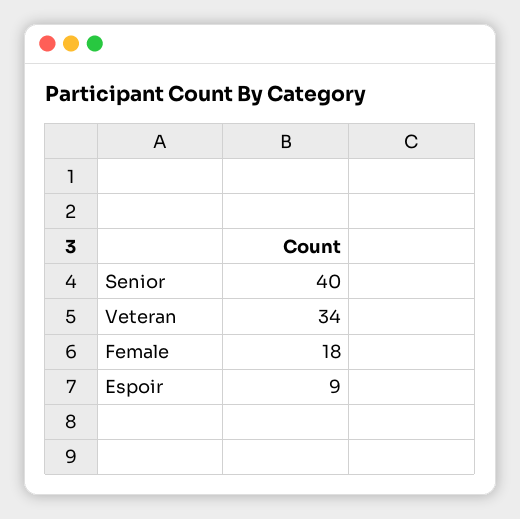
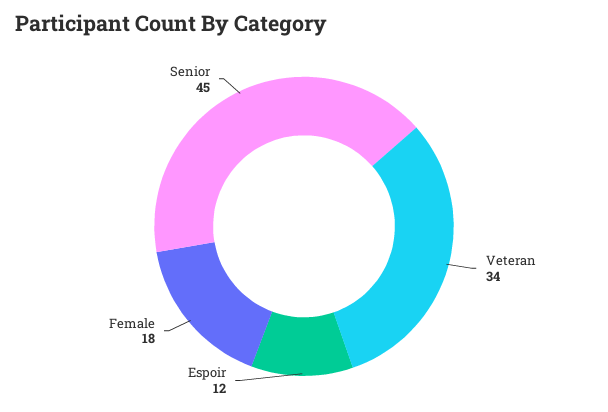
Senior: 40 -> 45
Espoir: 9 -> 12

